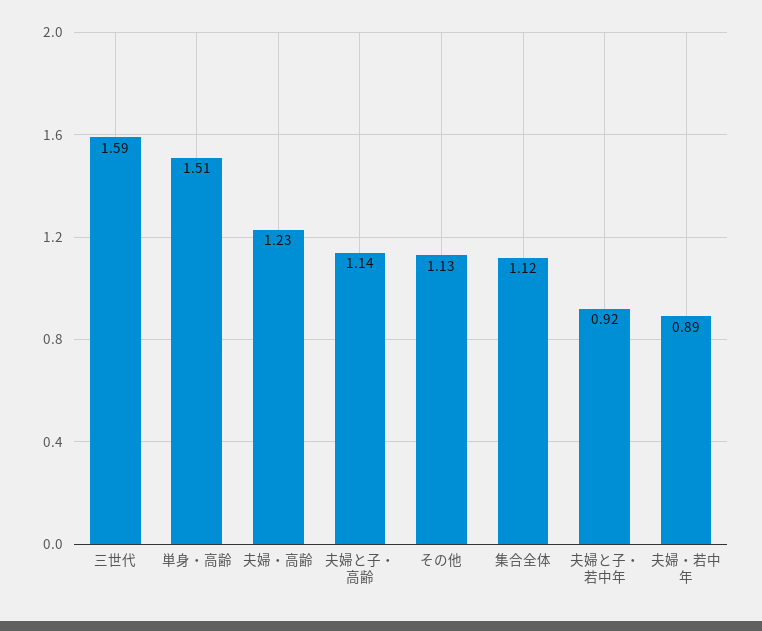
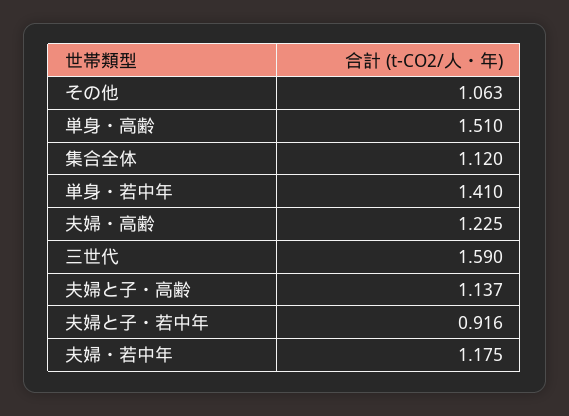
その他: 1.13 -> 1.063
夫婦・若中年: 0.89 -> 1.175
単身・若中年: none -> 1.41

